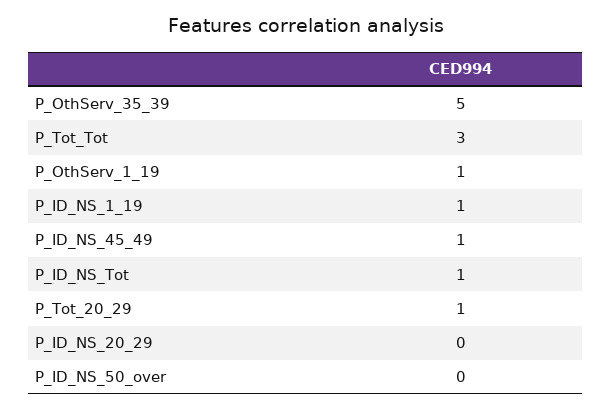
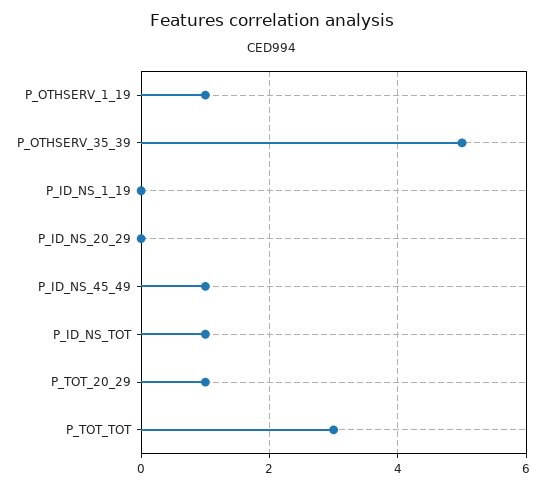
P_ID_NS_1_19: 1 -> 0
P_ID_NS_50_over: 0 -> none

